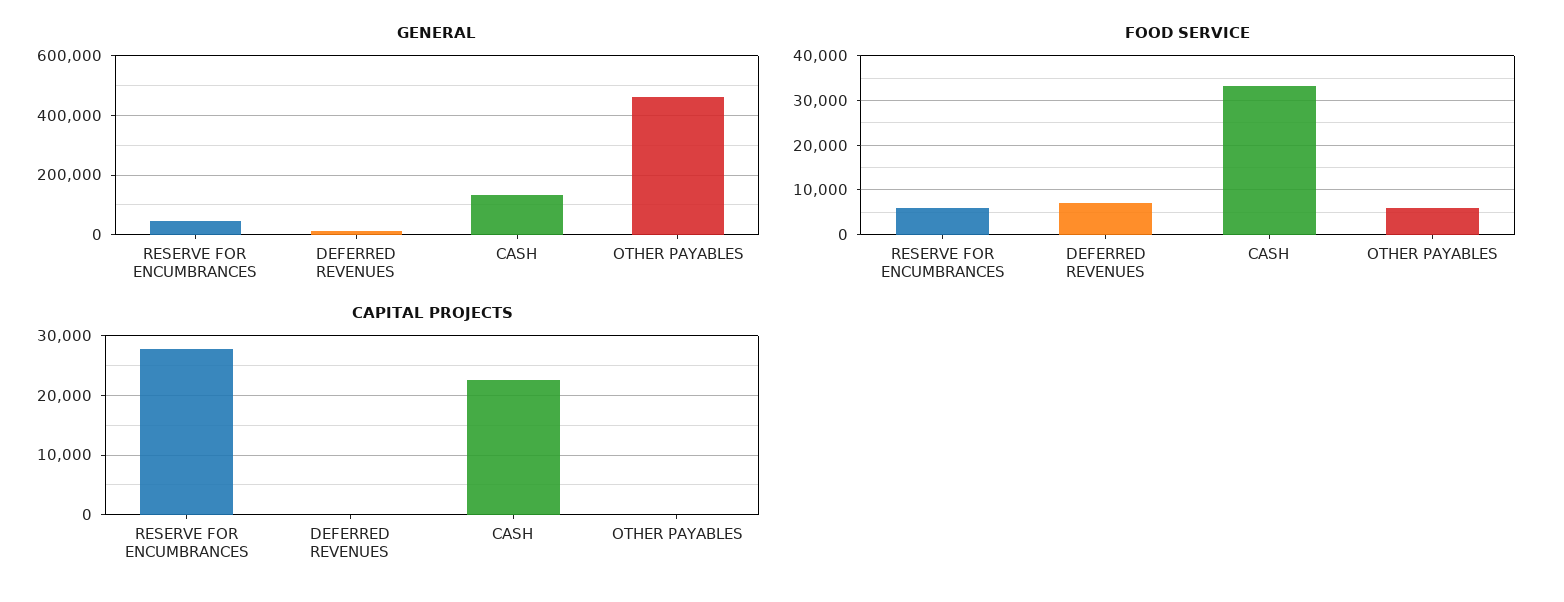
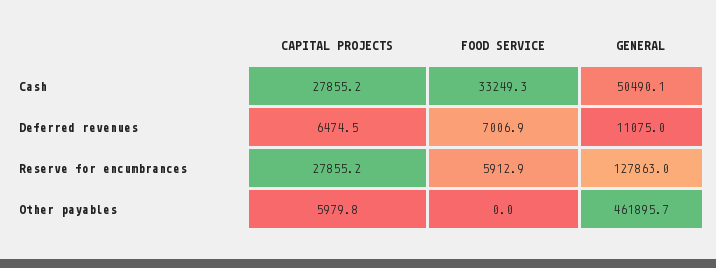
GENERAL, RESERVE FOR ENCUMBRANCES: 50000 -> 127863
GENERAL, CASH: 125000 -> 50490.1
FOOD SERVICE, OTHER PAYABLES: 6000 -> 0
CAPITAL PROJECTS, DEFERRED REVENUES: 0 -> 6474.5
CAPITAL PROJECTS, CASH: 22000 -> 27855.2
CAPITAL PROJECTS, OTHER PAYABLES: 0 -> 5979.8

